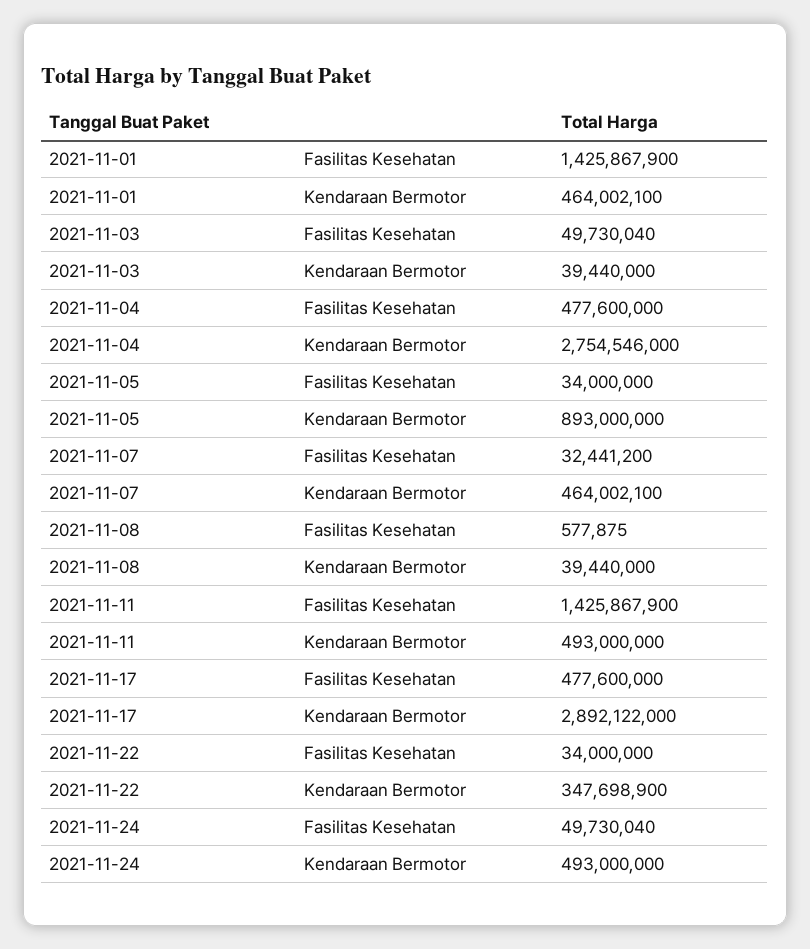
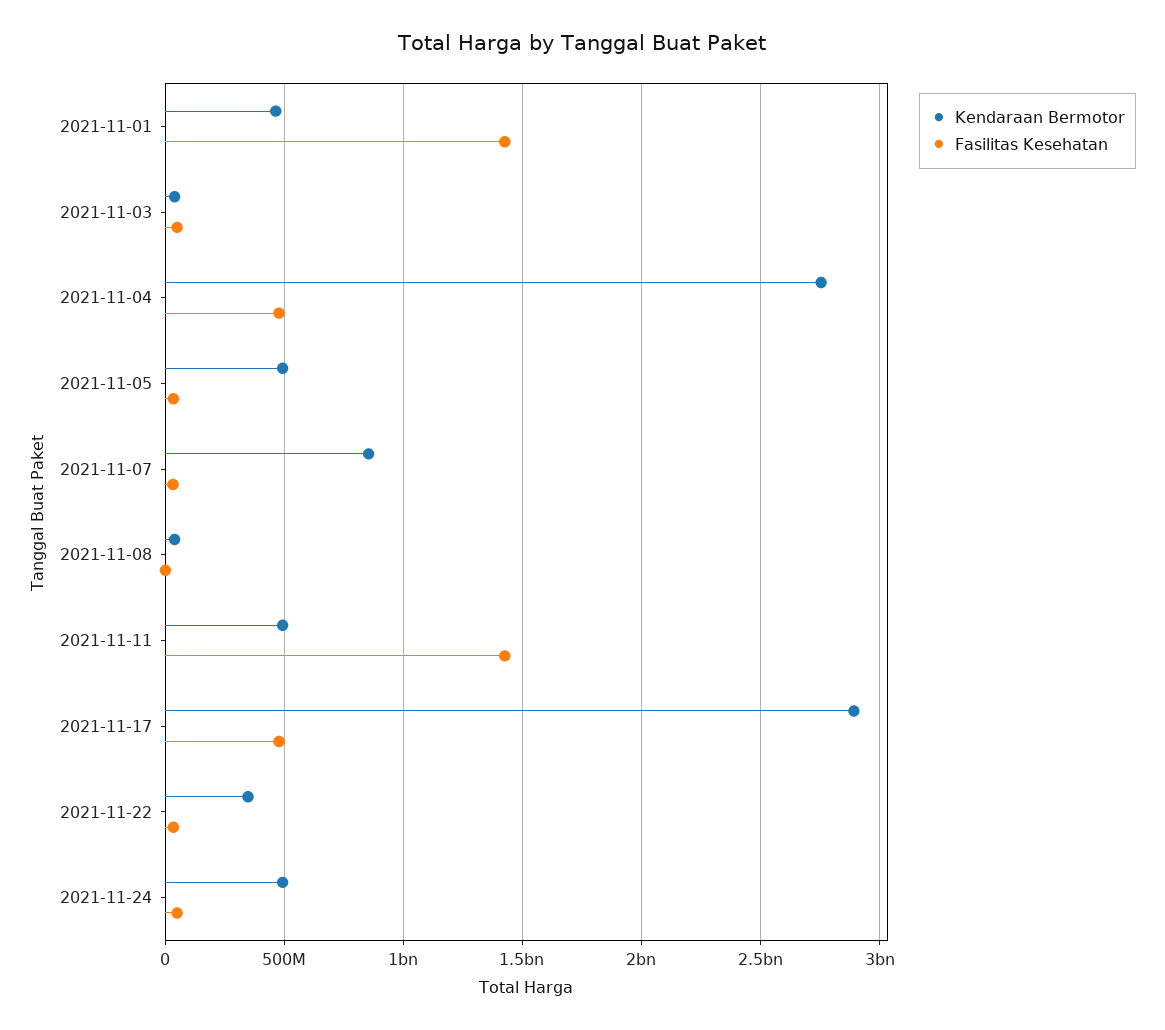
Kendaraan Bermotor, 2021-11-05: 893000000 -> 500000000
Kendaraan Bermotor, 2021-11-07: 464002100 -> 850000000

